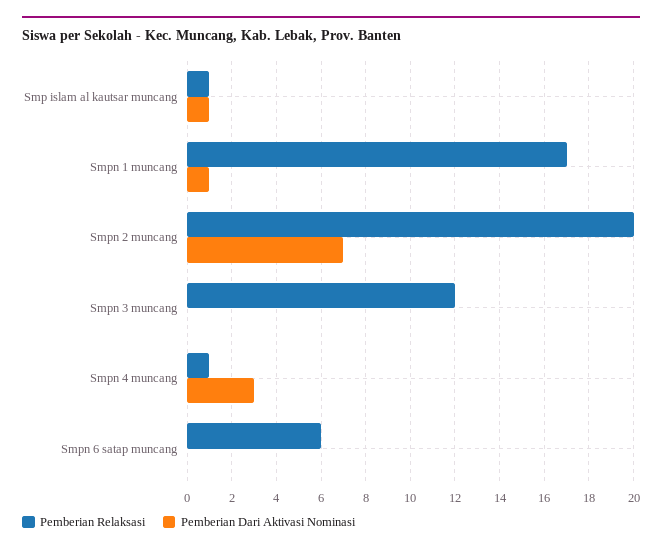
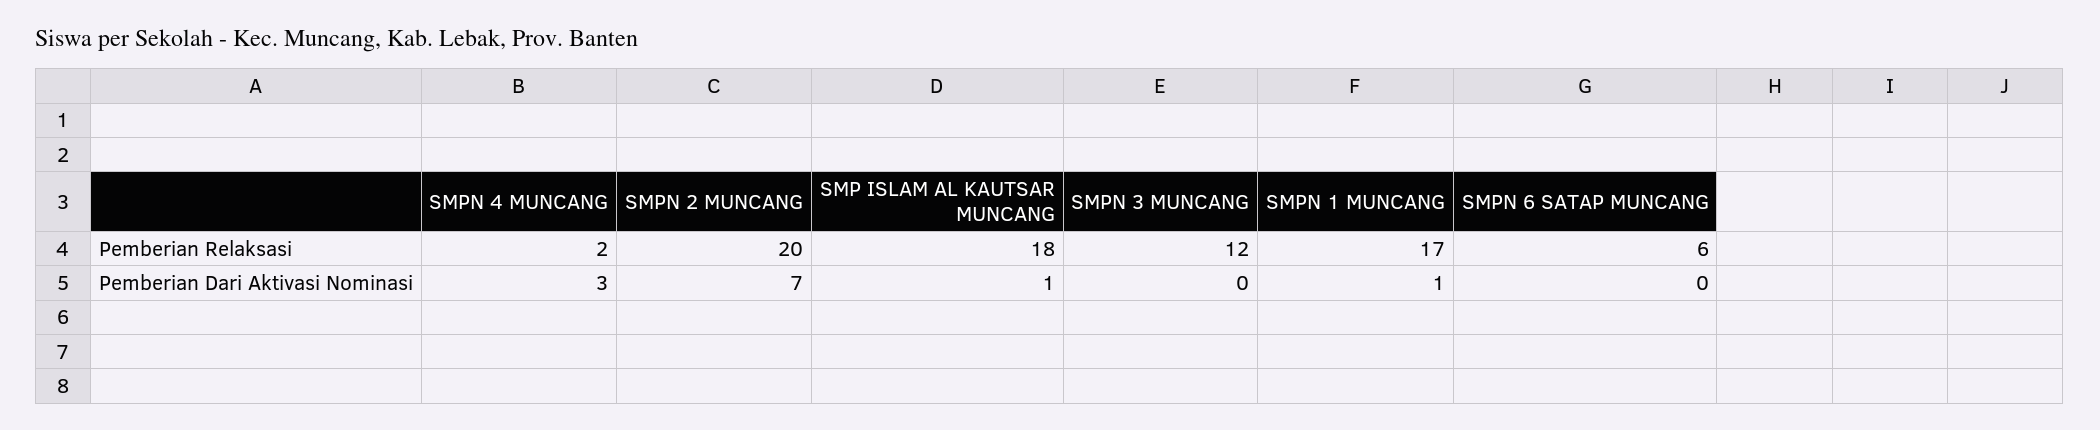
Pemberian Relaksasi, Smp islam al kautsar muncang: 1 -> 18
Pemberian Relaksasi, Smpn 4 muncang: 1 -> 2

